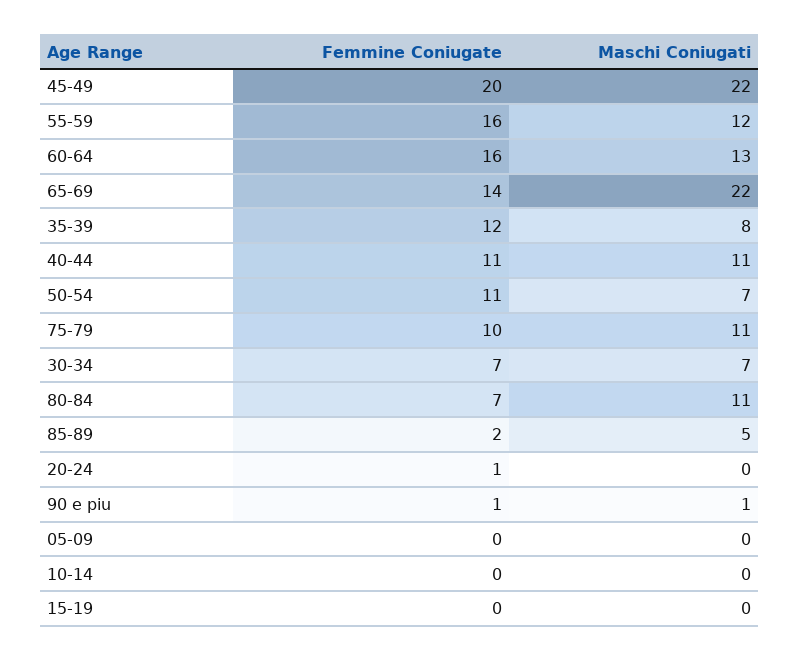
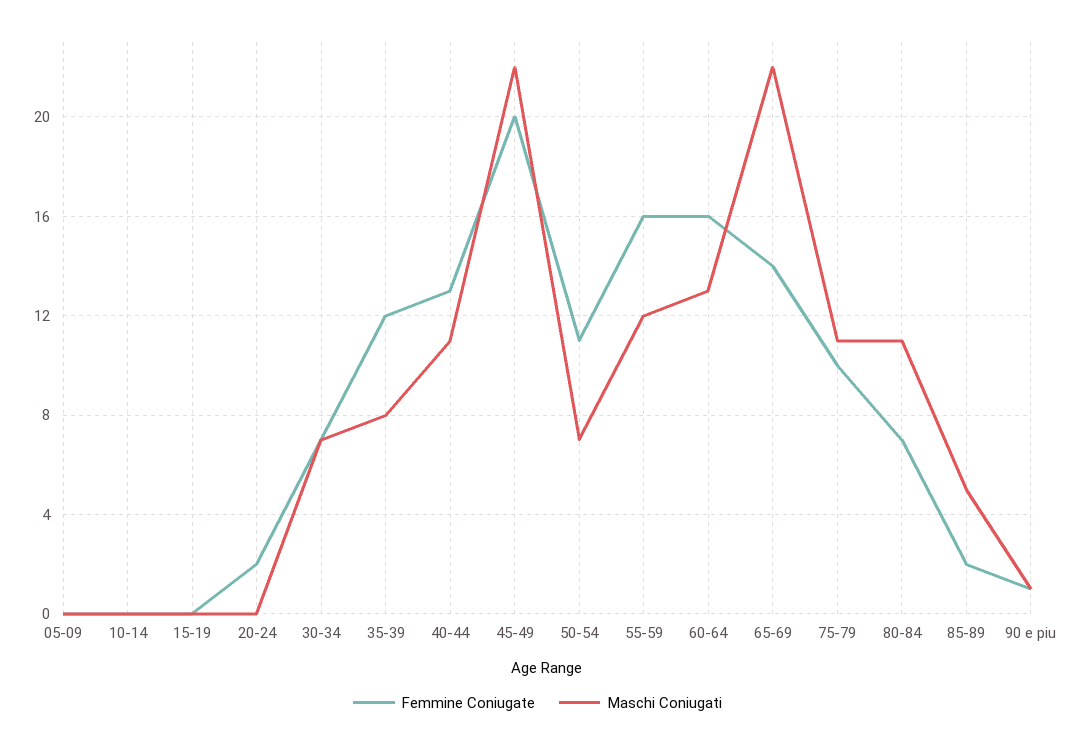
Femmine Coniugate, 40-44: 11 -> 13
Femmine Coniugate, 20-24: 1 -> 2

